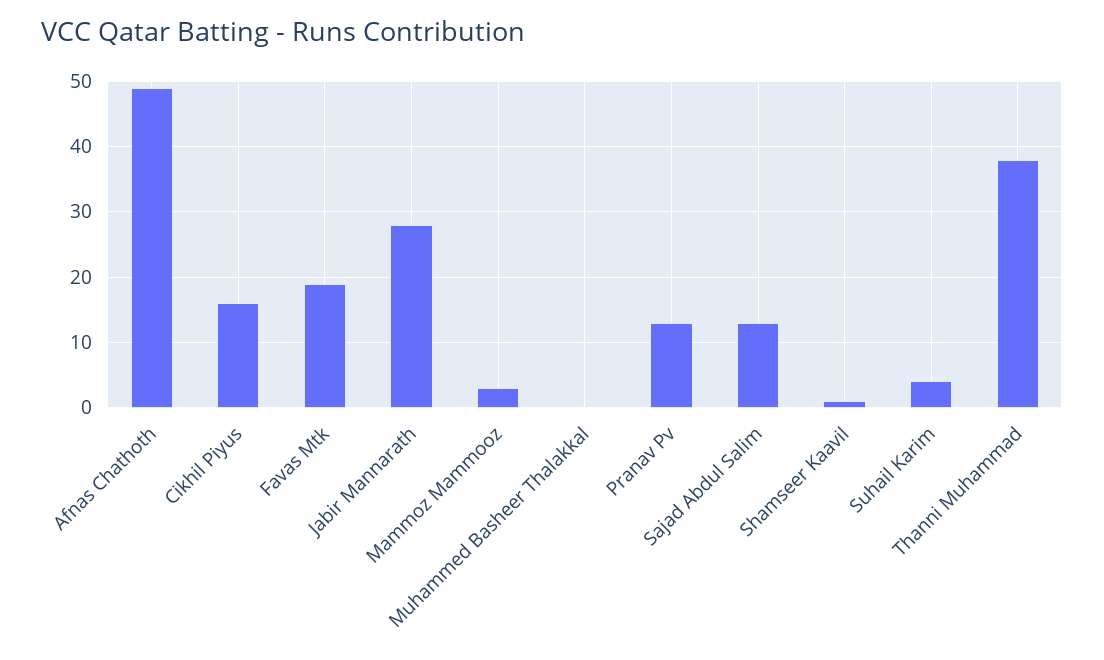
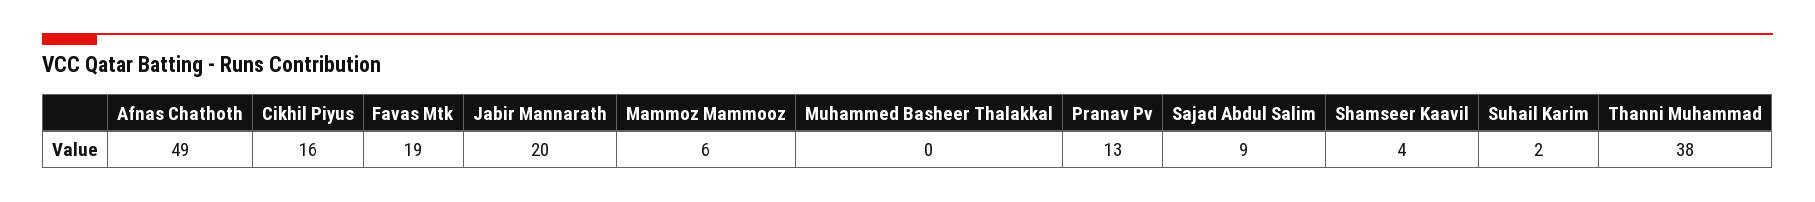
Jabir Mannarath: 28 -> 20
Mammoz Mammooz: 3 -> 6
Sajad Abdul Salim: 13 -> 9
Shamseer Kaavil: 1 -> 4
Suhail Karim: 4 -> 2

